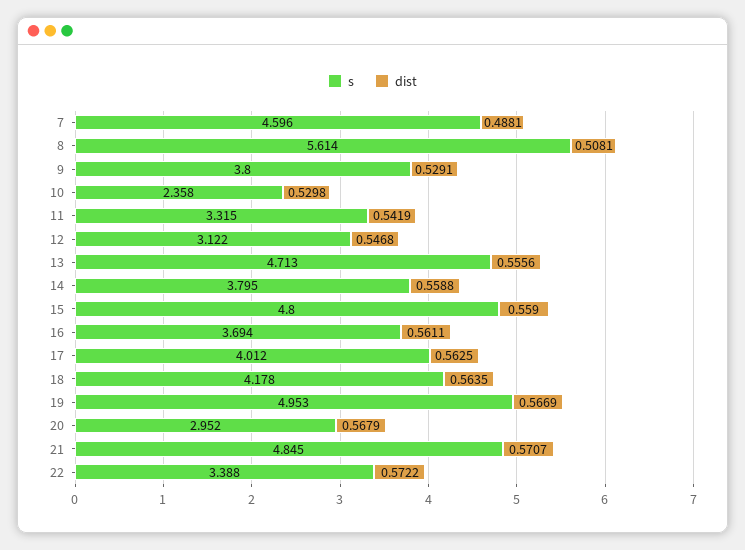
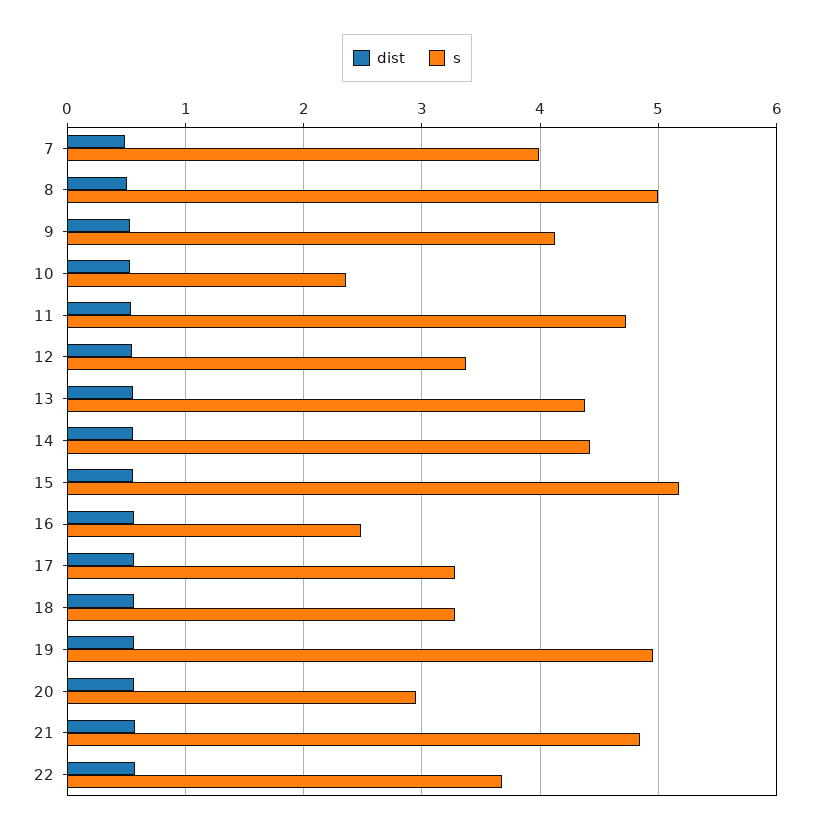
s, 7: 4.596 -> 4
s, 8: 5.614 -> 5
s, 9: 3.8 -> 4.1
s, 11: 3.315 -> 4.7
s, 12: 3.122 -> 3.4
s, 13: 4.713 -> 4.4
s, 14: 3.795 -> 4.4
s, 15: 4.8 -> 5.2
s, 16: 3.694 -> 2.5
s, 17: 4.012 -> 3.3
s, 18: 4.178 -> 3.3
s, 22: 3.388 -> 3.7

